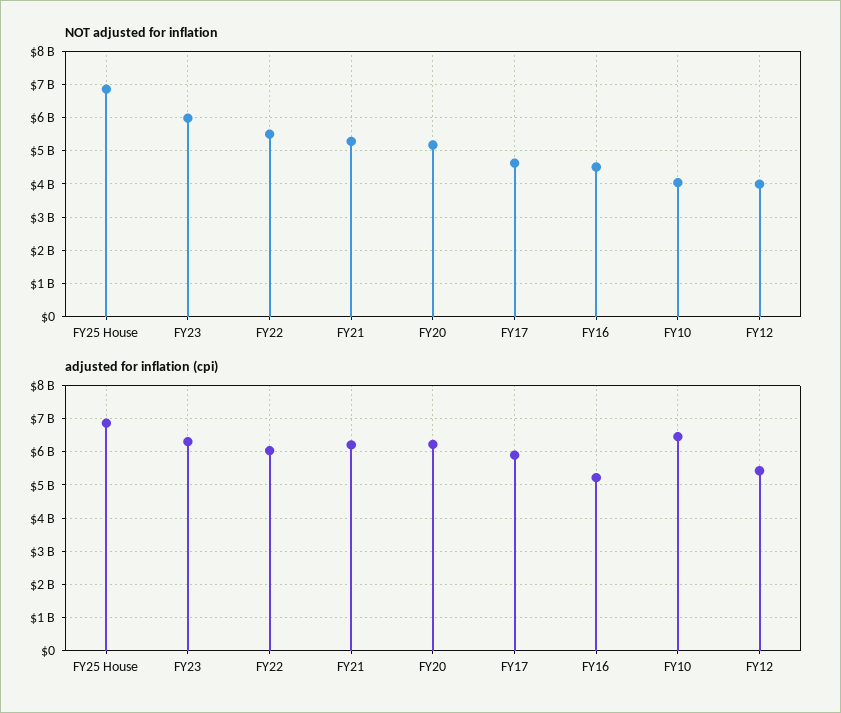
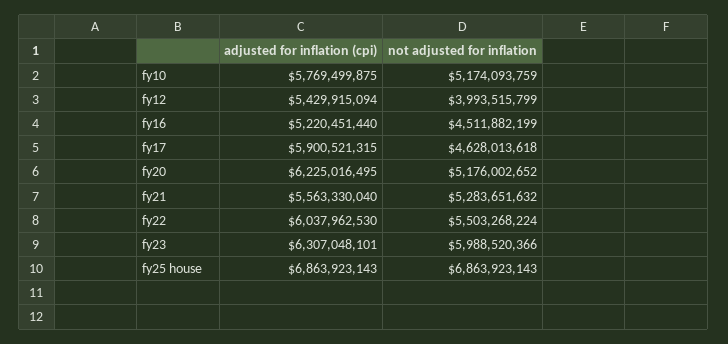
NOT adjusted for inflation, FY10: 4000000000 -> 5174093759
adjusted for inflation (cpi), FY21: 6200000000 -> 5563330040
adjusted for inflation (cpi), FY10: 6400000000 -> 5769499875

